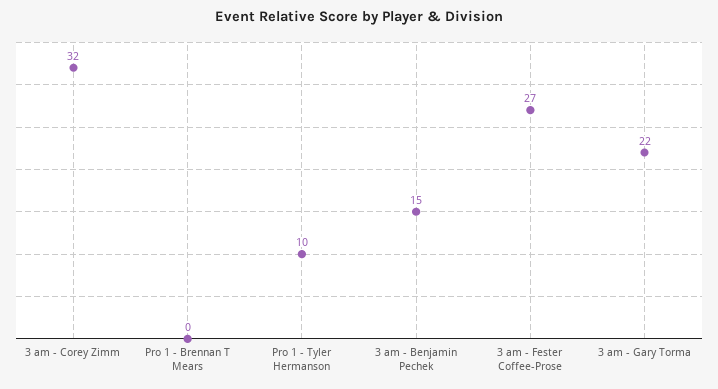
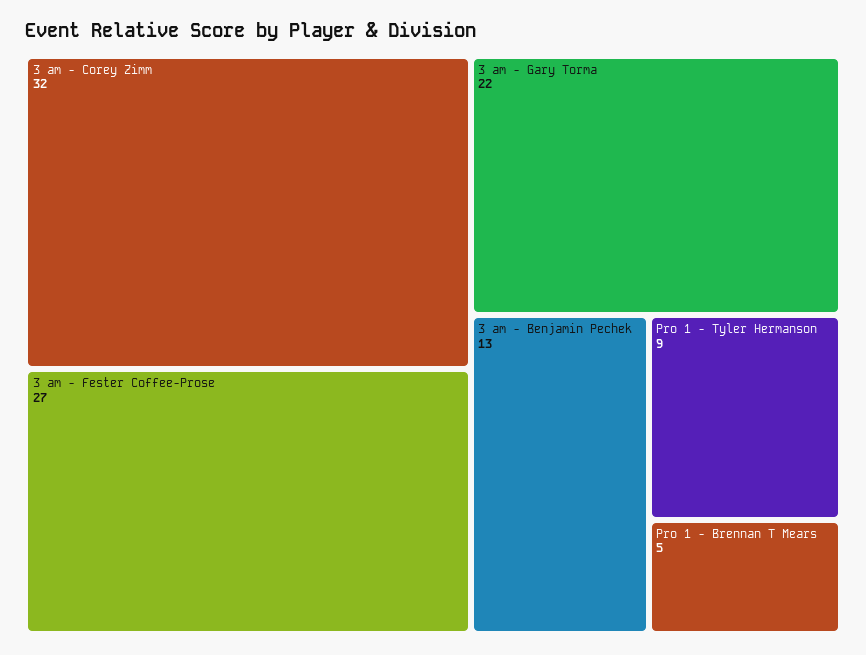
Pro 1 - Brennan T Mears: 0 -> 5
Pro 1 - Tyler Hermanson: 10 -> 9
3 am - Benjamin Pechek: 15 -> 13

